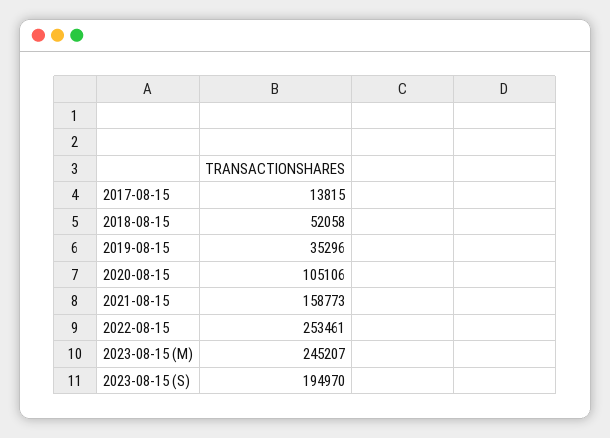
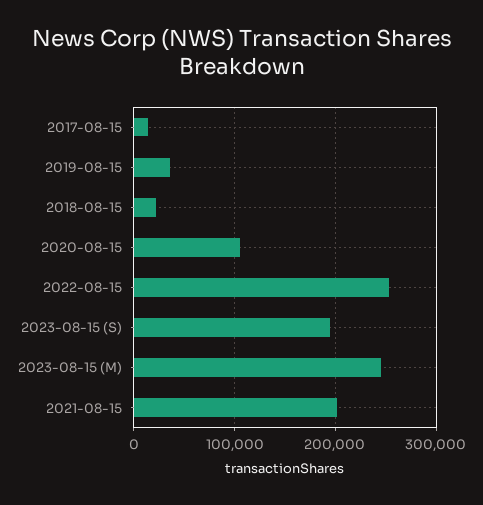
2018-08-15: 52058 -> 20000
2021-08-15: 158773 -> 200000

